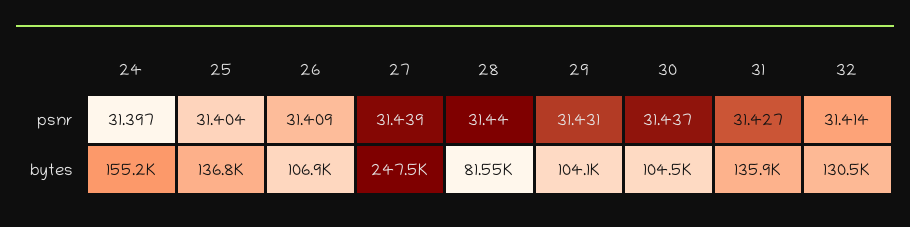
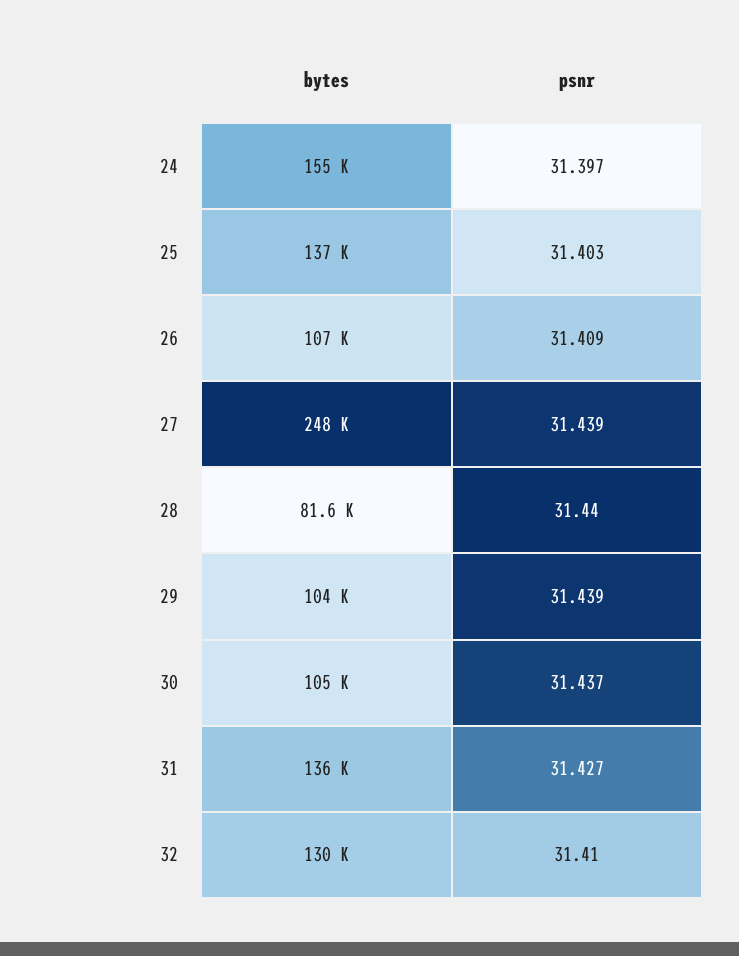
25, psnr: 31.404 -> 31.403
29, psnr: 31.431 -> 31.439
32, psnr: 31.414 -> 31.41

